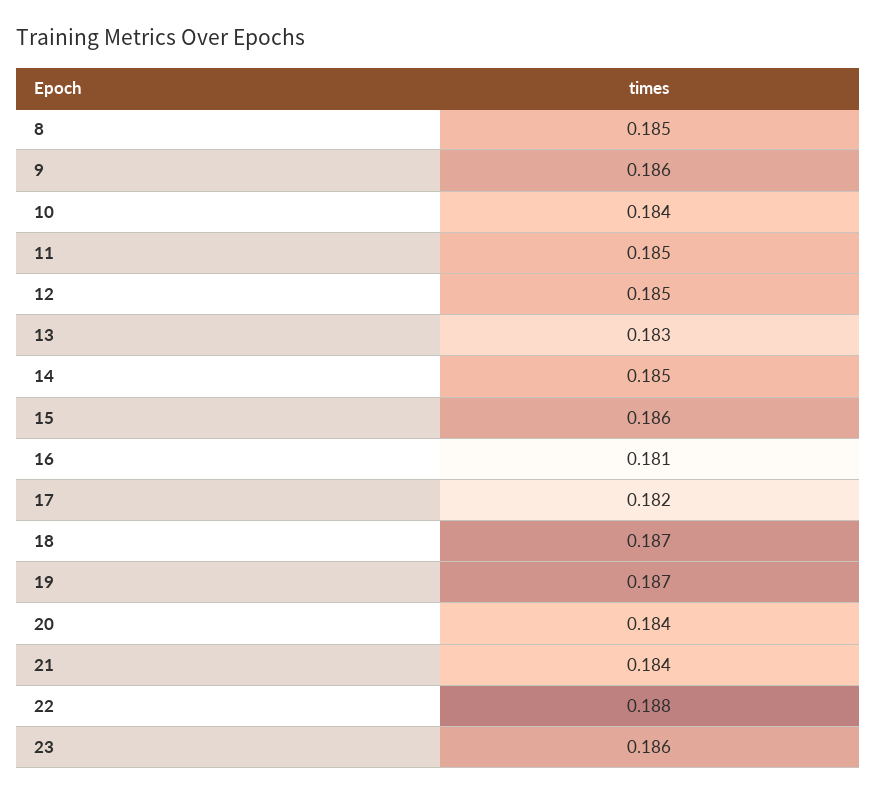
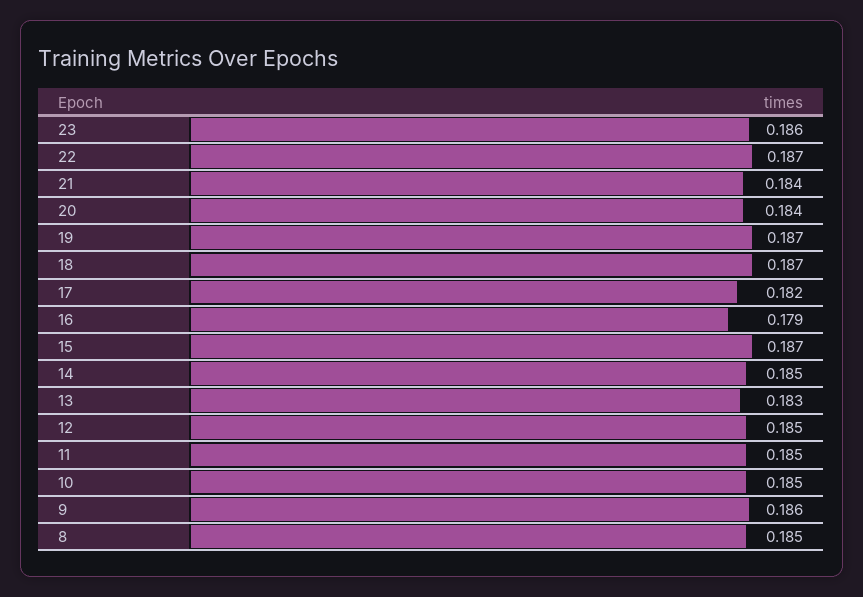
10: 0.184 -> 0.185
15: 0.186 -> 0.187
16: 0.181 -> 0.179
22: 0.188 -> 0.187

